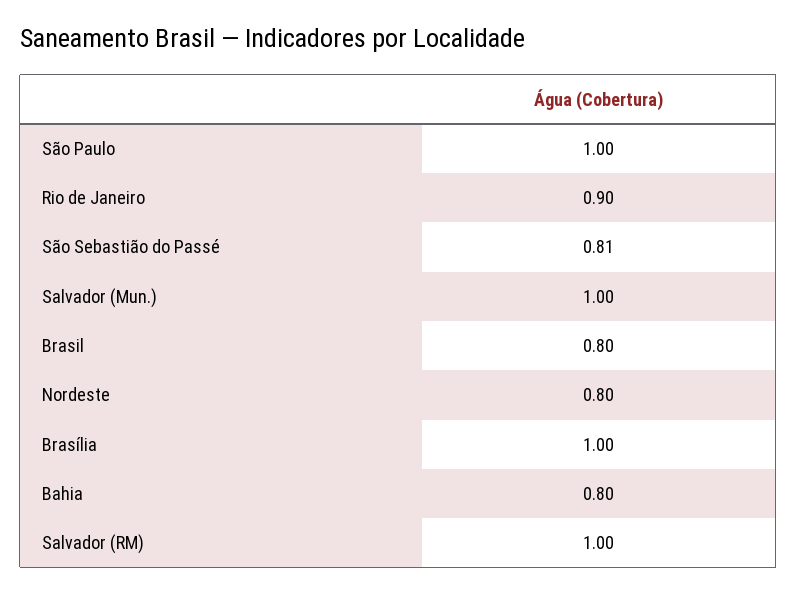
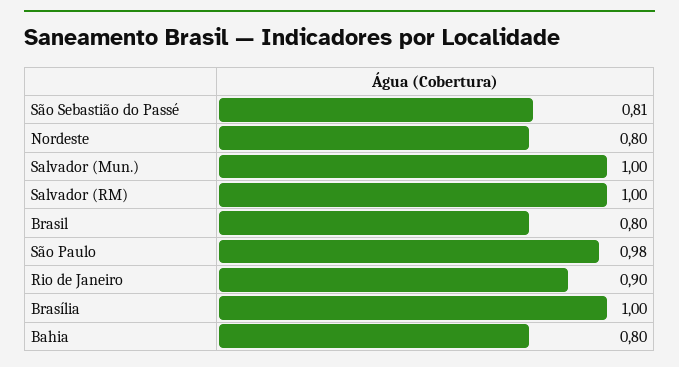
São Paulo: 1 -> 0.98

